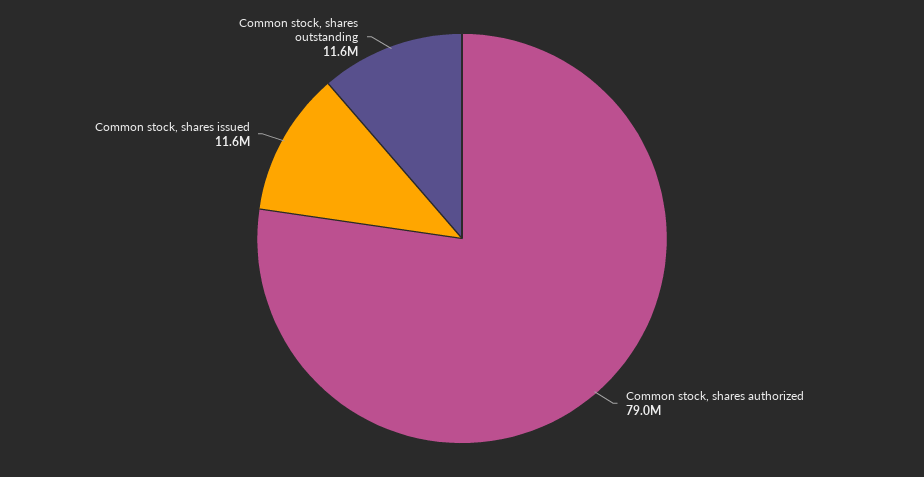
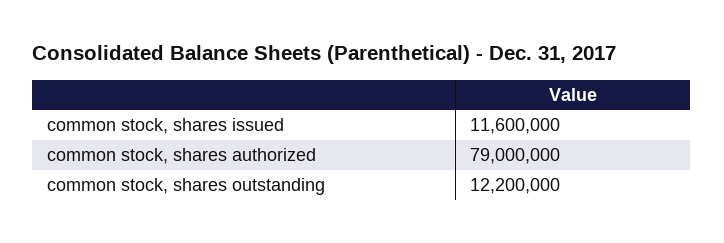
Common stock, shares outstanding: 11600000 -> 12200000

